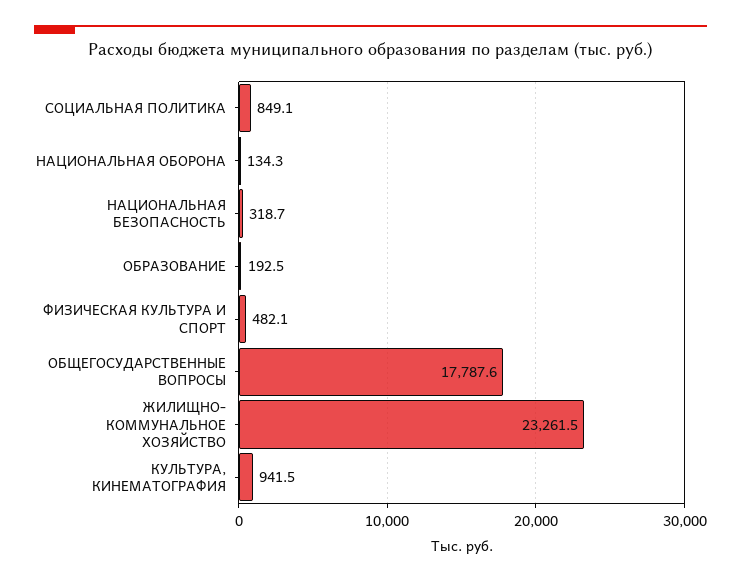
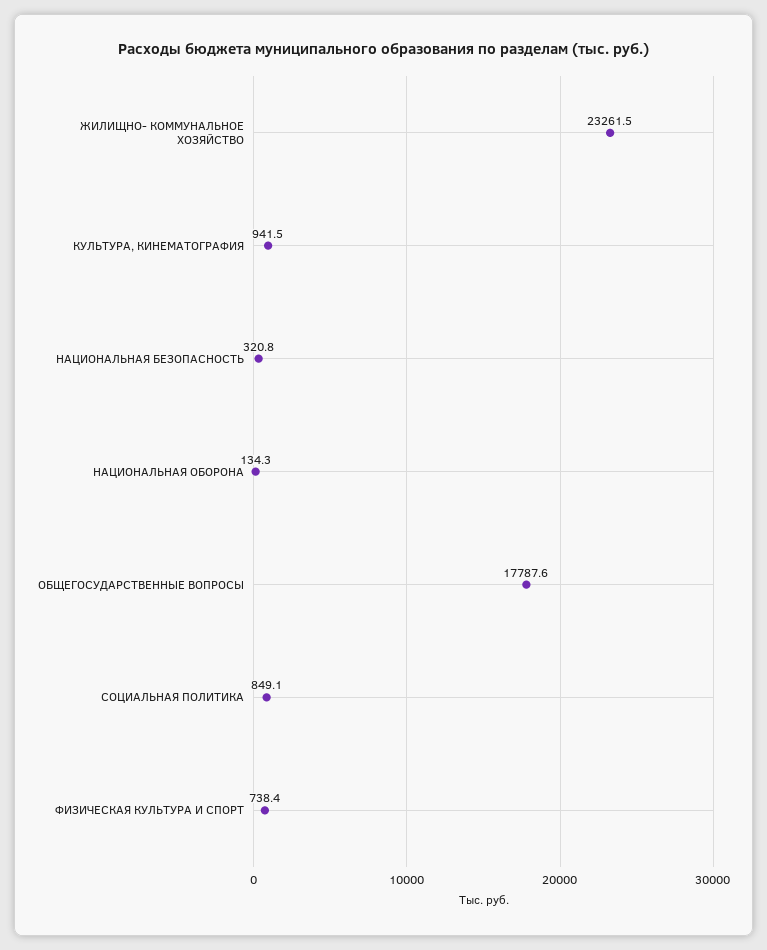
НАЦИОНАЛЬНАЯ БЕЗОПАСНОСТЬ: 318.7 -> 320.8
ОБРАЗОВАНИЕ: 192.5 -> none
ФИЗИЧЕСКАЯ КУЛЬТУРА И СПОРТ: 482.1 -> 738.4

